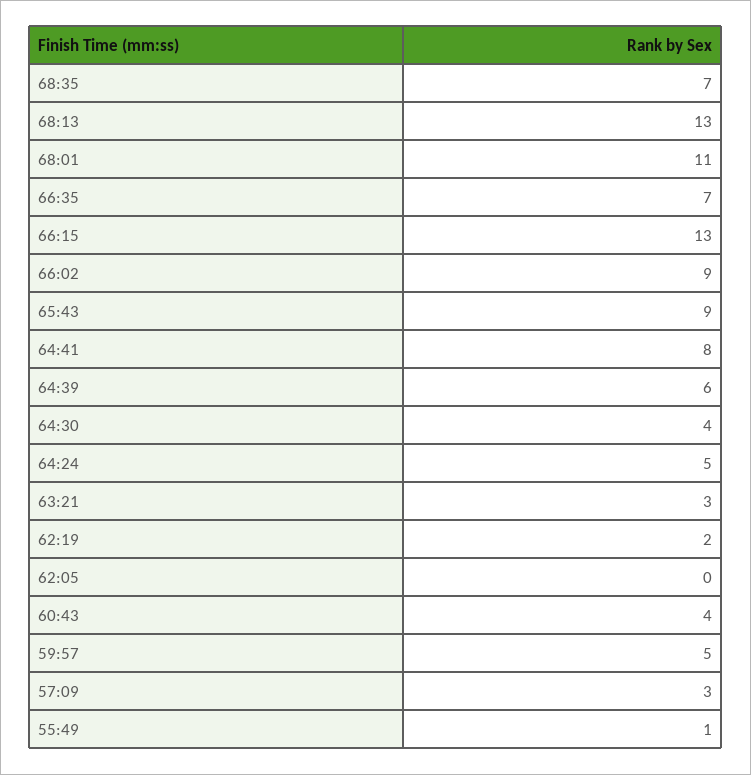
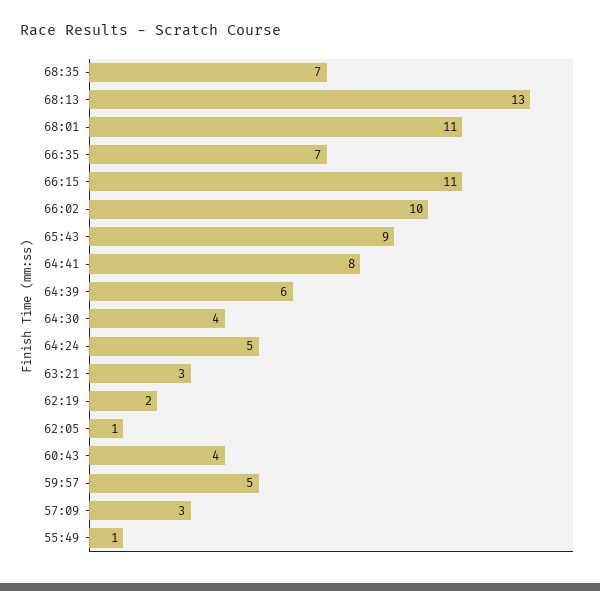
66:15: 13 -> 11
66:02: 9 -> 10
62:05: 0 -> 1

